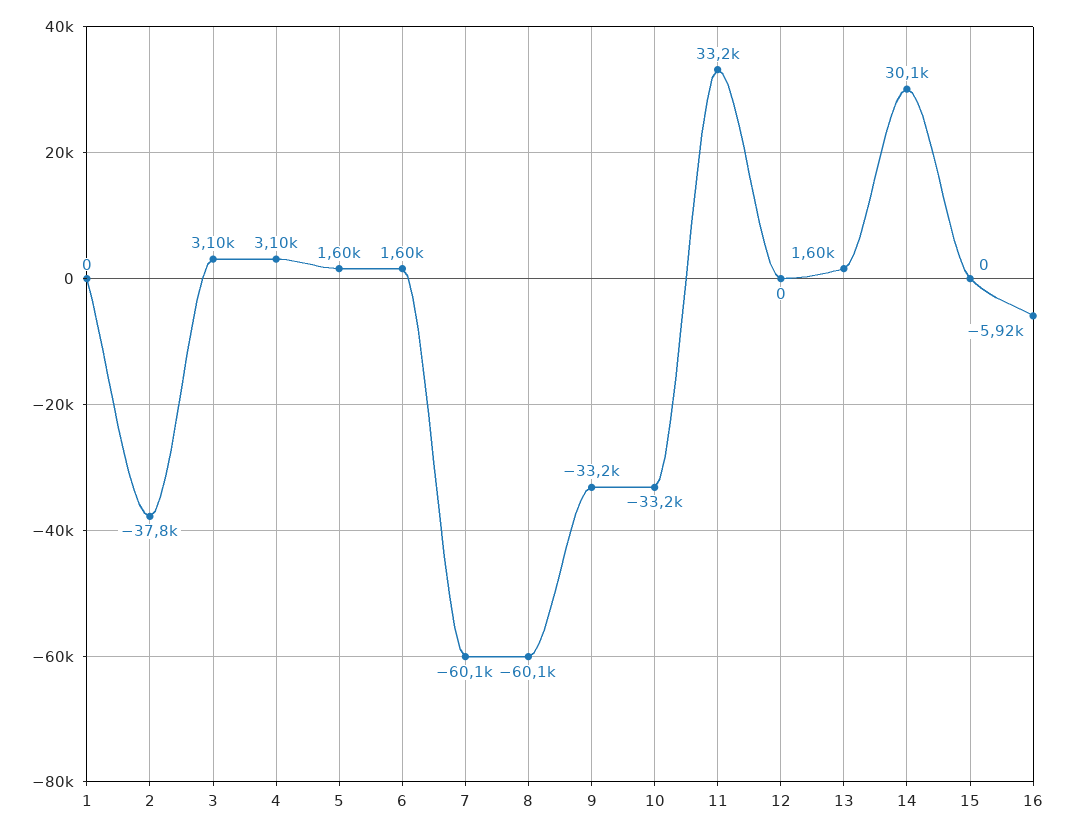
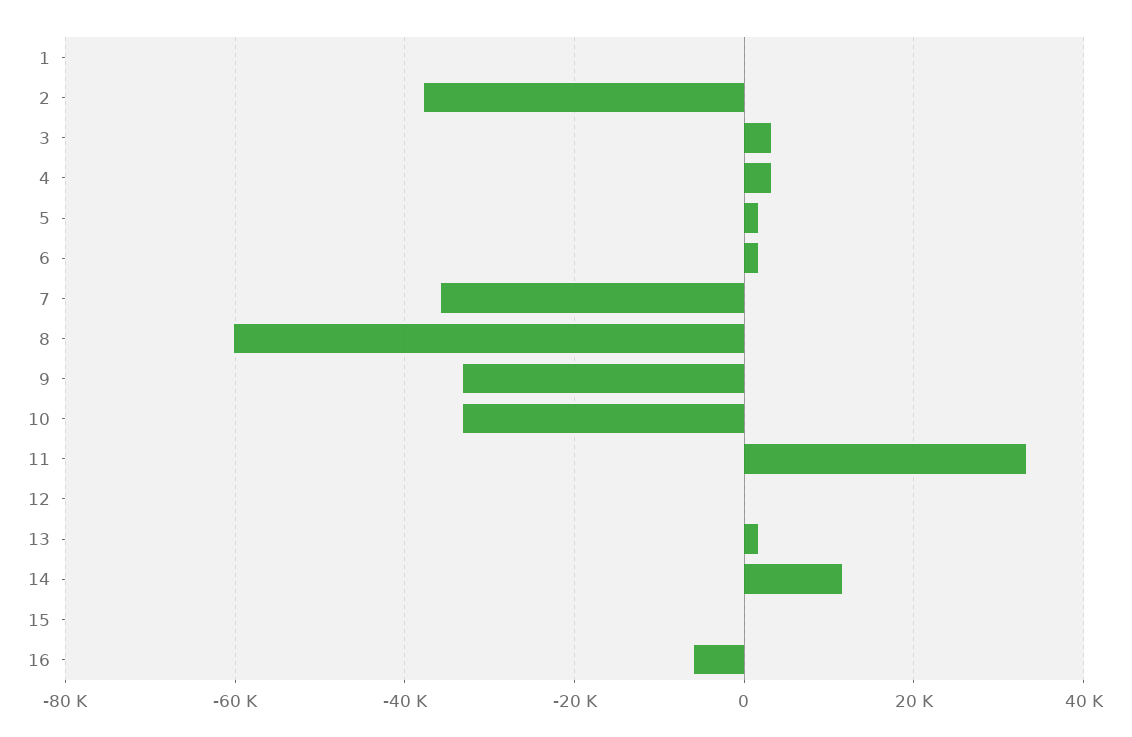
7: -60100 -> -36000
14: 30100 -> 12000

